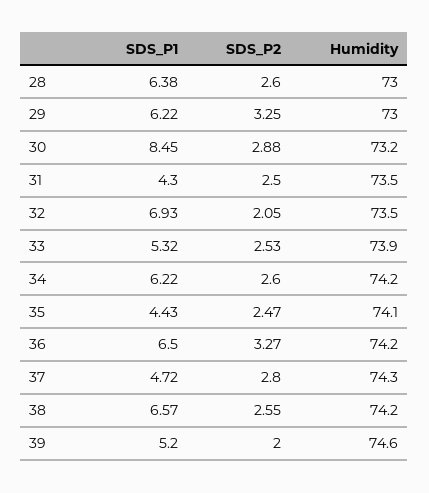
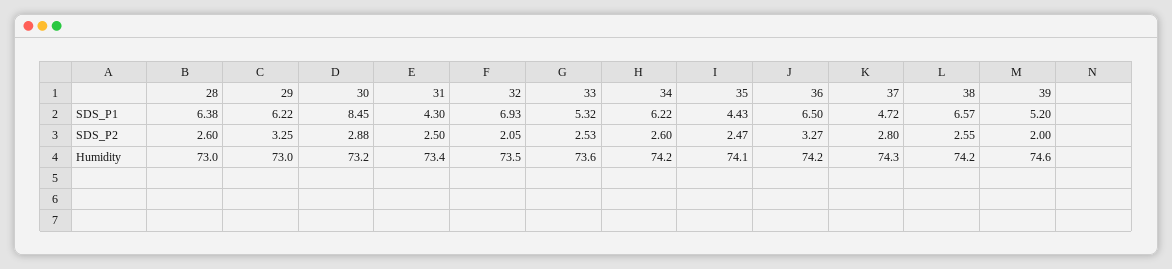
Humidity, 31: 73.5 -> 73.4
Humidity, 33: 73.9 -> 73.6

